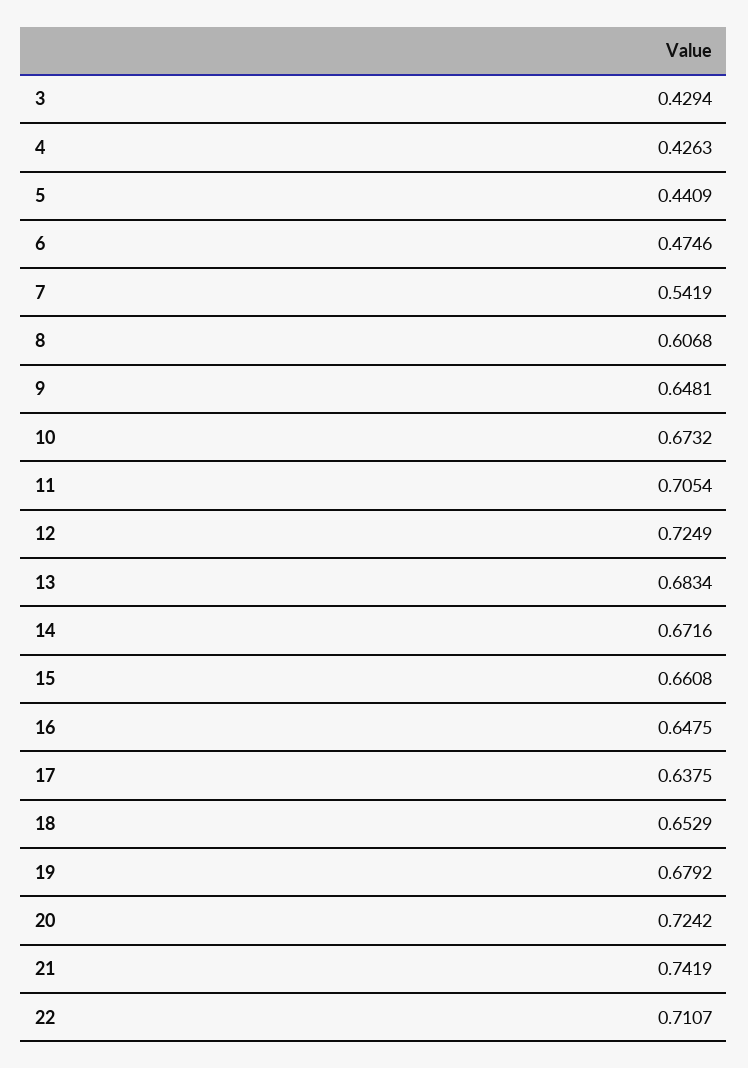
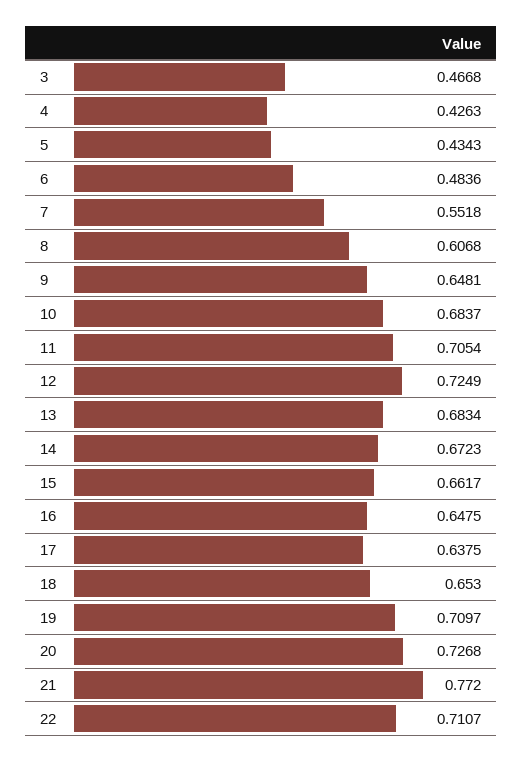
3: 0.4294 -> 0.4668
5: 0.4409 -> 0.4343
6: 0.4746 -> 0.4836
7: 0.5419 -> 0.5518
10: 0.6732 -> 0.6837
14: 0.6716 -> 0.6723
15: 0.6608 -> 0.6617
18: 0.6529 -> 0.653
19: 0.6792 -> 0.7097
20: 0.7242 -> 0.7268
21: 0.7419 -> 0.772

